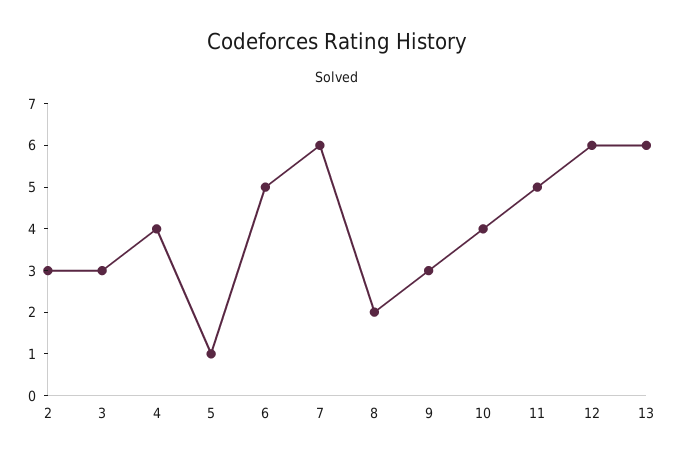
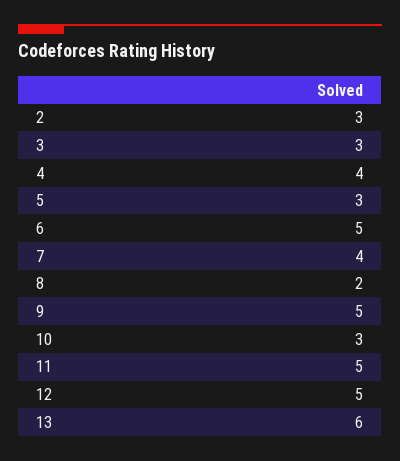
5: 1 -> 3
7: 6 -> 4
9: 3 -> 5
10: 4 -> 3
12: 6 -> 5

